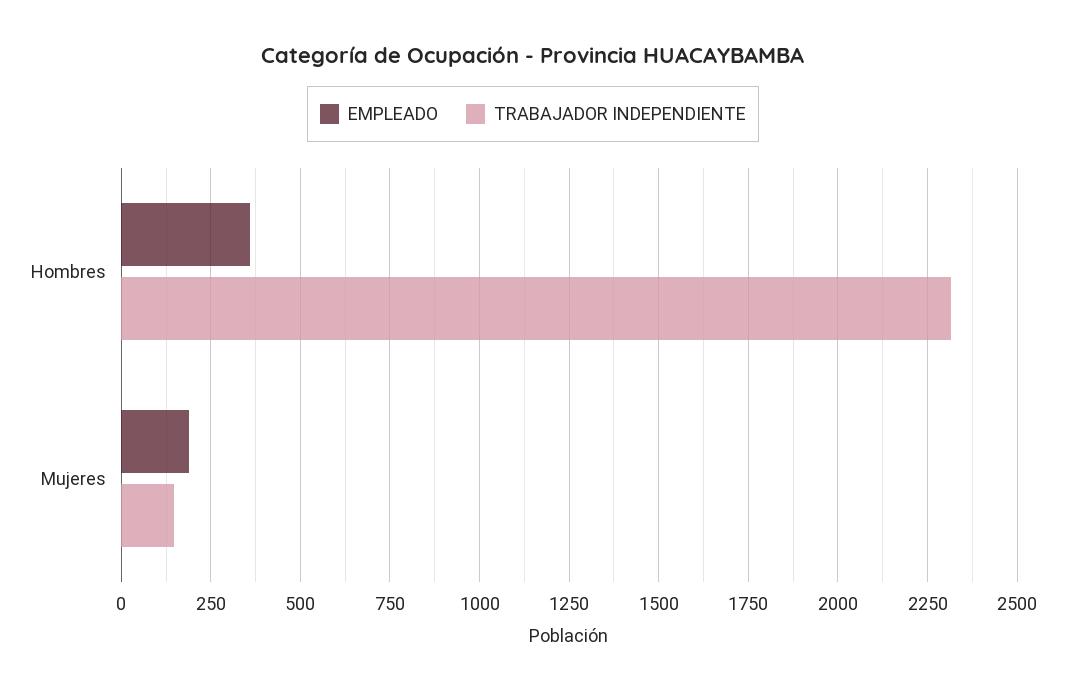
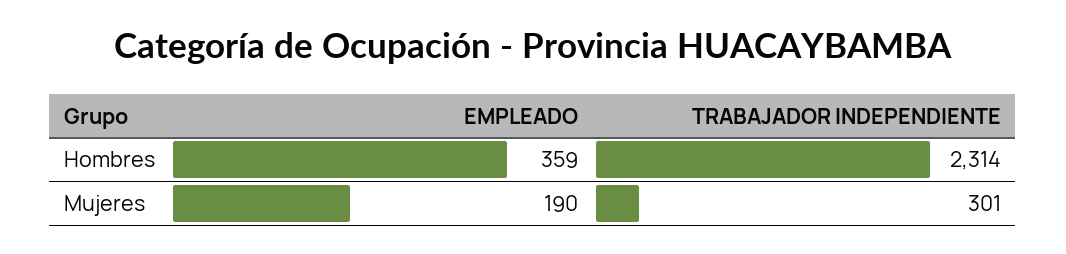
TRABAJADOR INDEPENDIENTE, Mujeres: 150 -> 301

